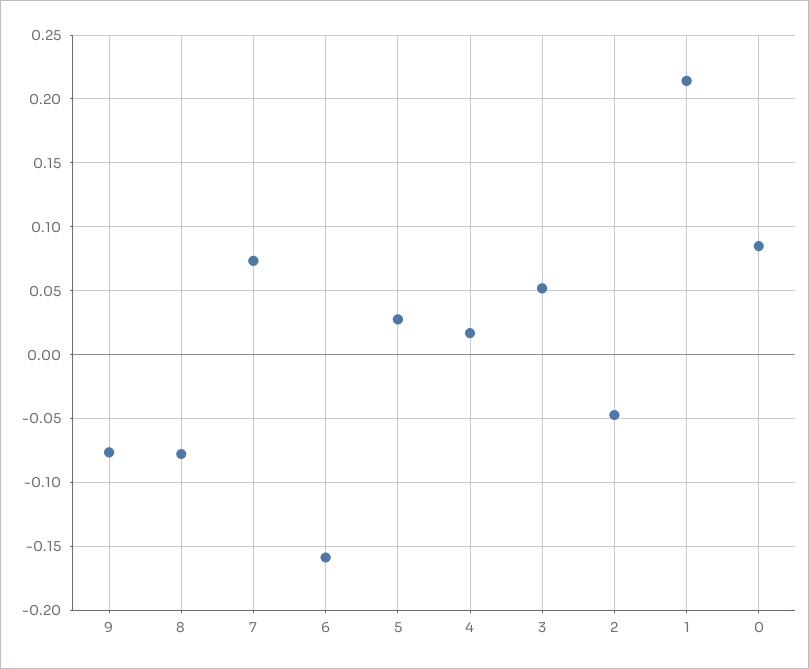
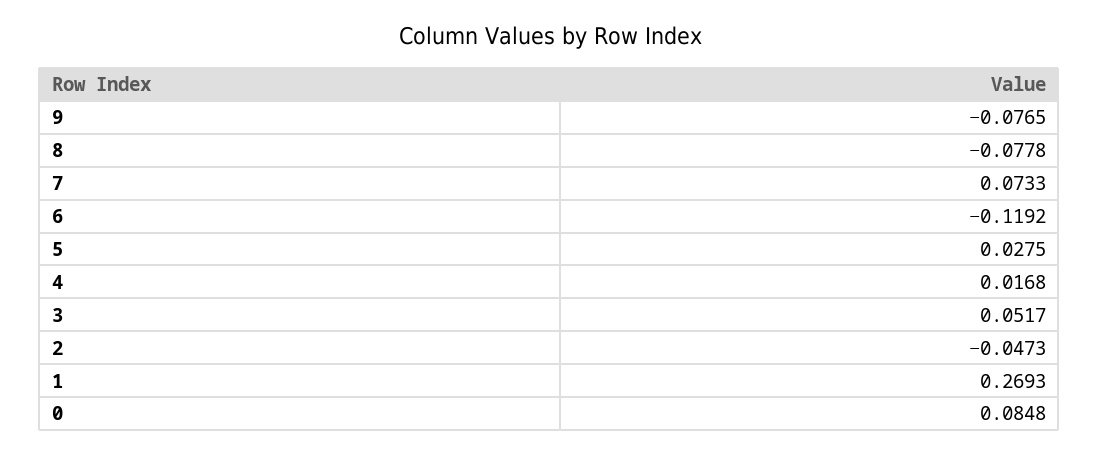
6: -0.16 -> -0.1192
1: 0.215 -> 0.2693

